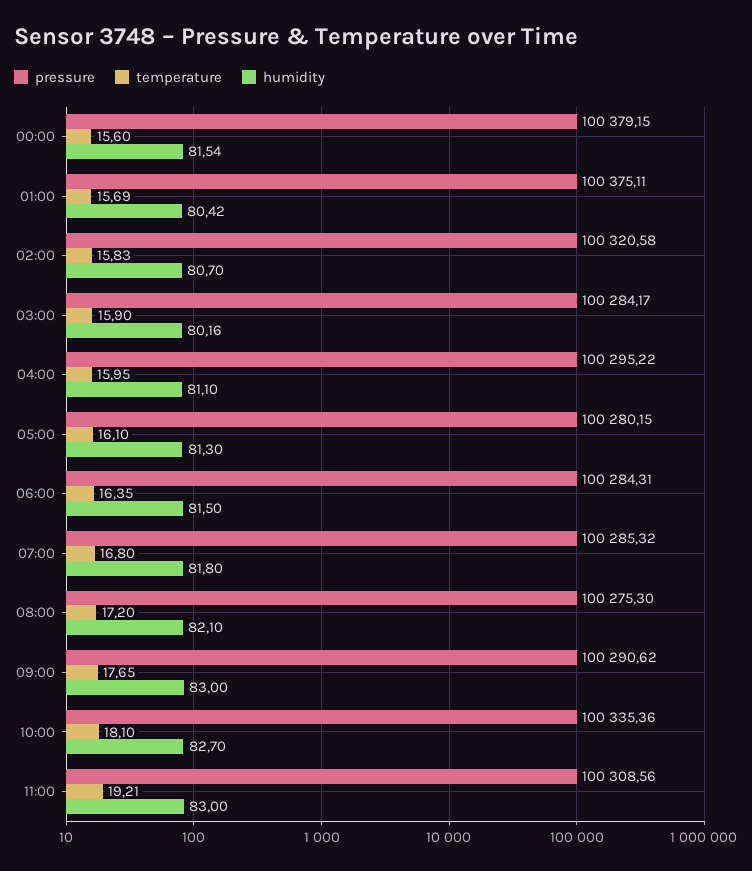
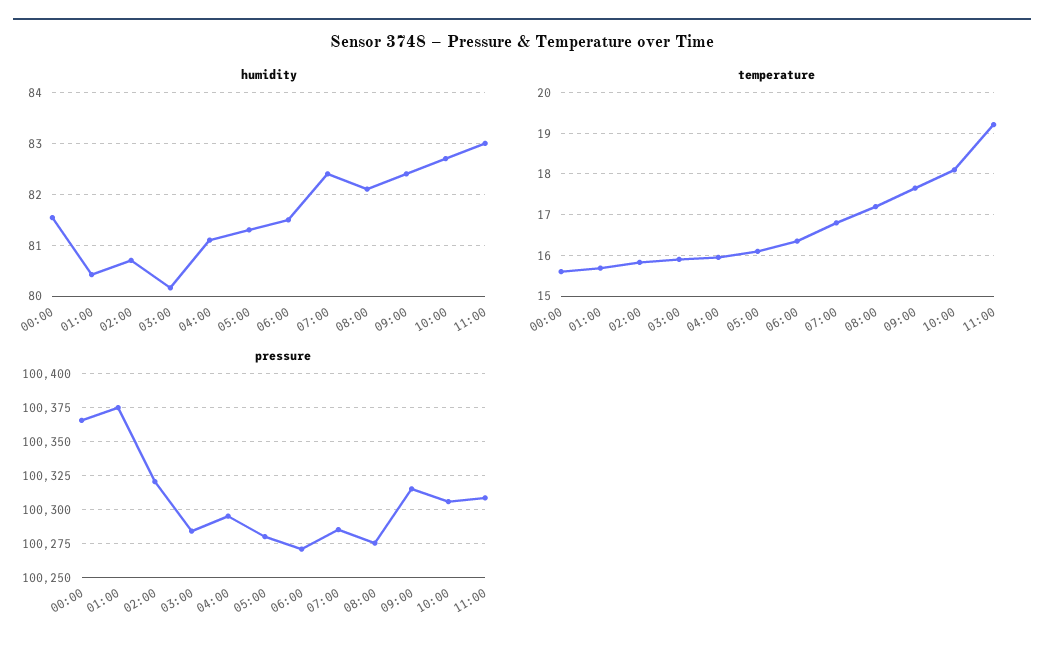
pressure, 00:00: 100379.15 -> 100365
pressure, 06:00: 100284.31 -> 100270
humidity, 07:00: 81.8 -> 82.4
pressure, 09:00: 100290.62 -> 100315
humidity, 09:00: 83 -> 82.4
pressure, 10:00: 100335.36 -> 100305

